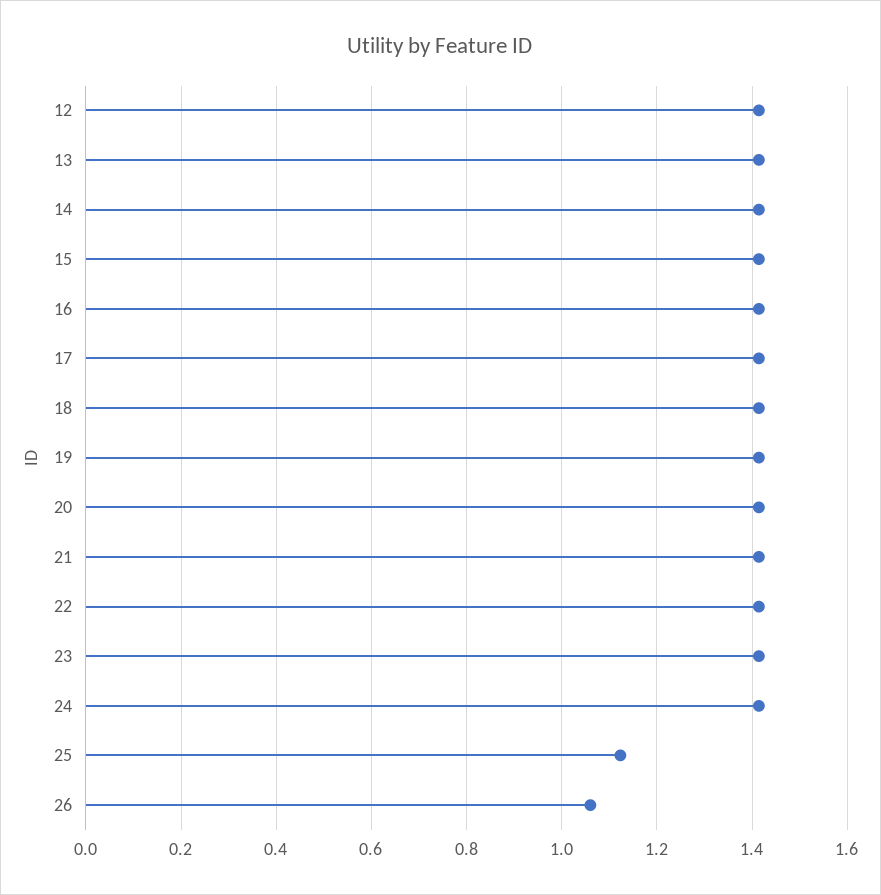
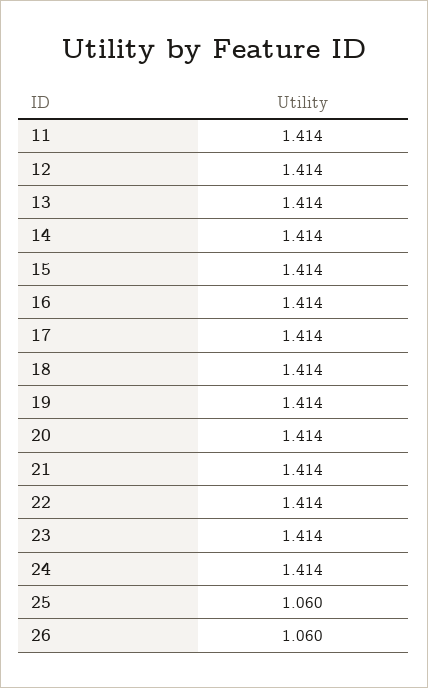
25: 1.12 -> 1.06
11: none -> 1.414

